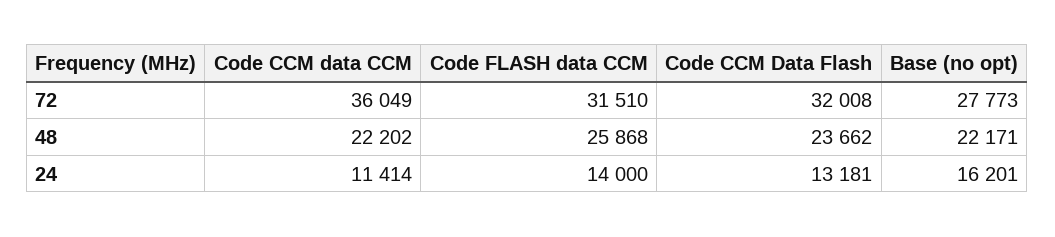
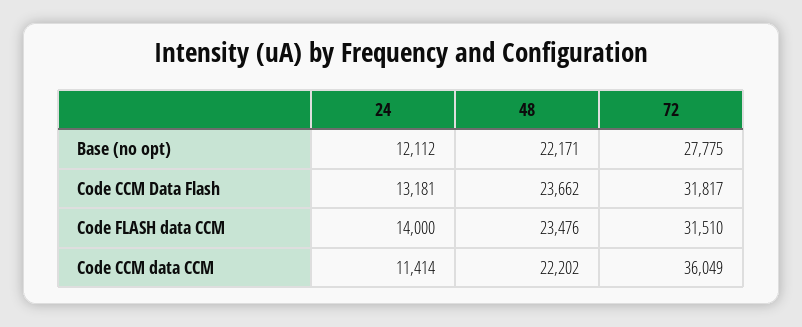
Code CCM Data Flash, 72: 32008 -> 31817
Base (no opt), 72: 27773 -> 27775
Code FLASH data CCM, 48: 25868 -> 23476
Base (no opt), 24: 16201 -> 12112

